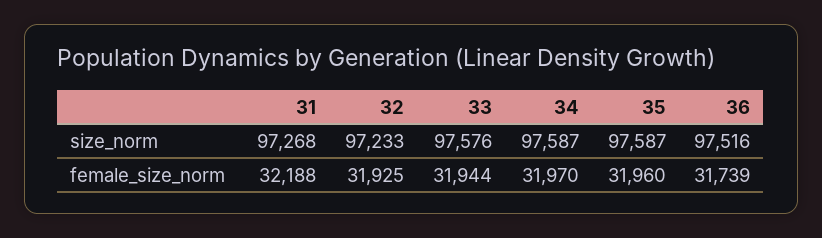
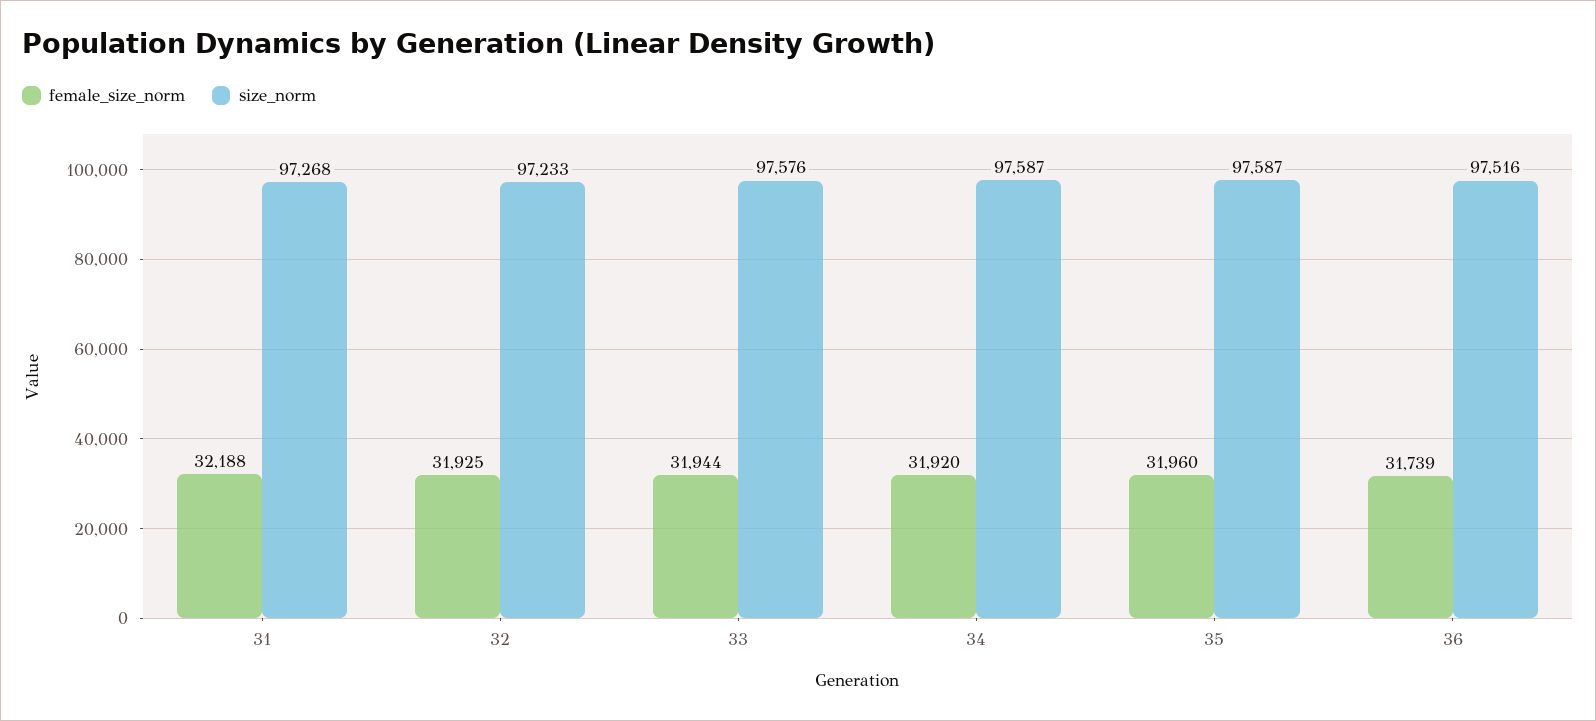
female_size_norm, 34: 31970 -> 31920

